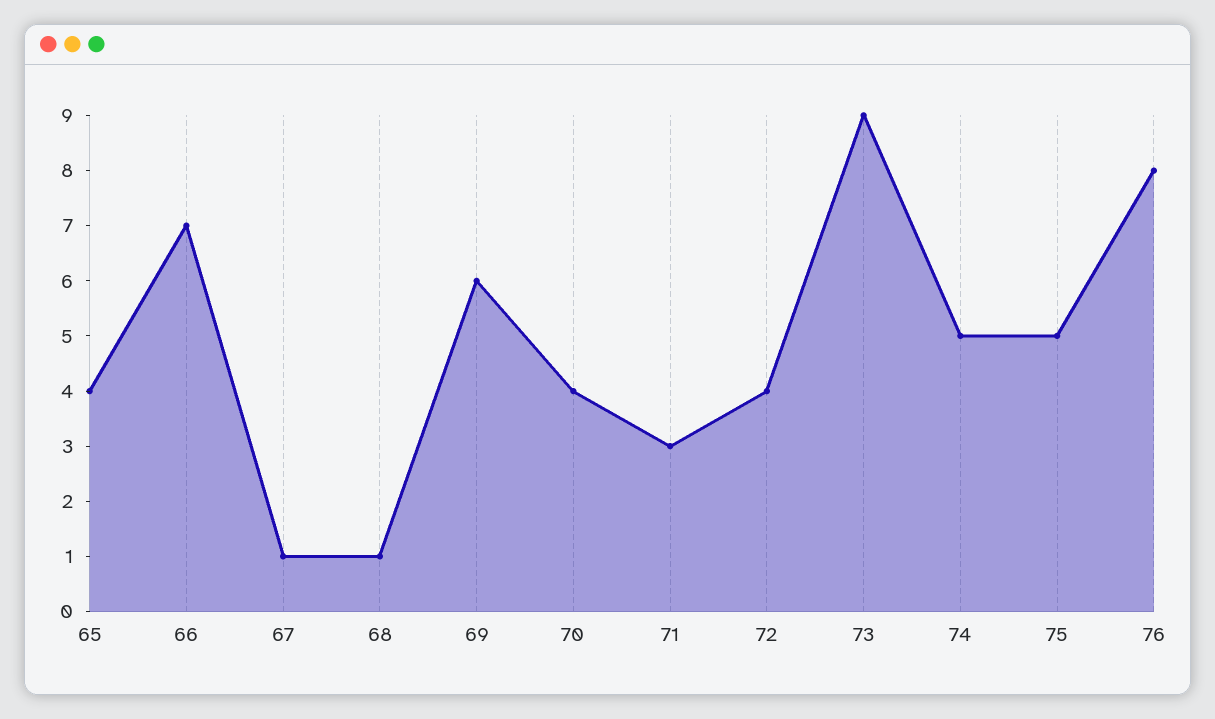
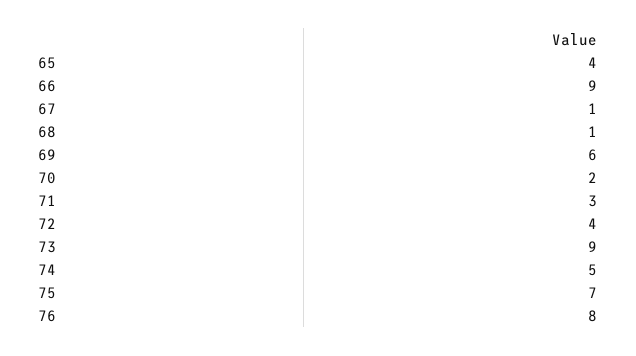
66: 7 -> 9
70: 4 -> 2
75: 5 -> 7

